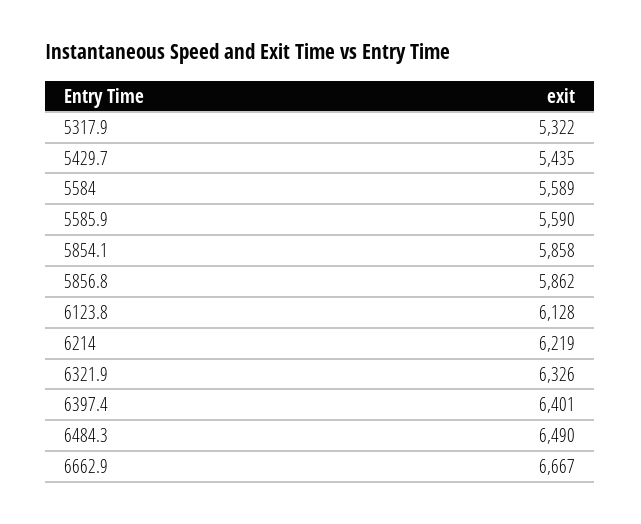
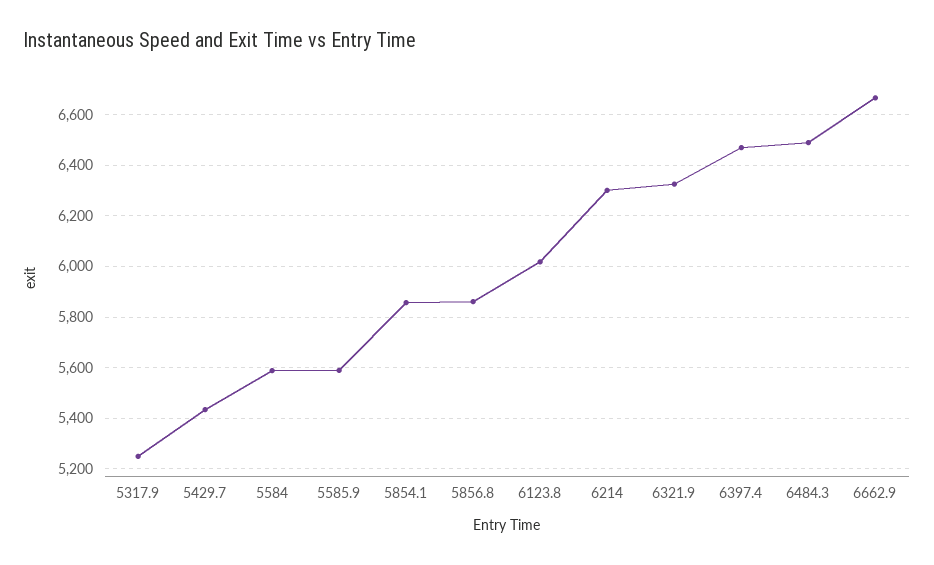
5317.9: 5322 -> 5250
6123.8: 6128 -> 6025
6214: 6219 -> 6300
6397.4: 6401 -> 6475

